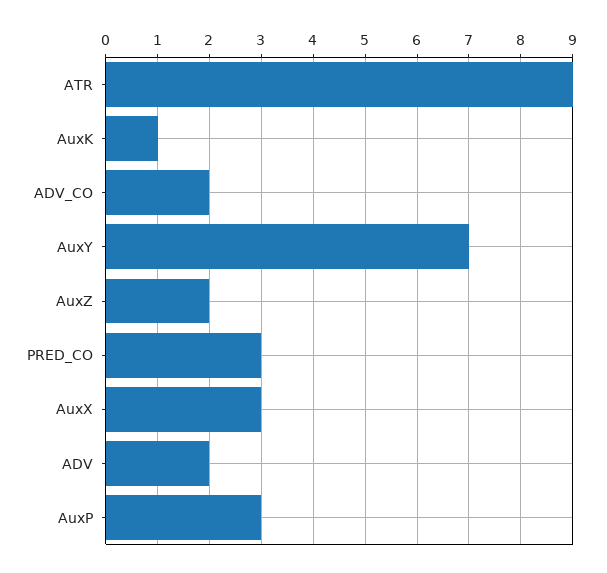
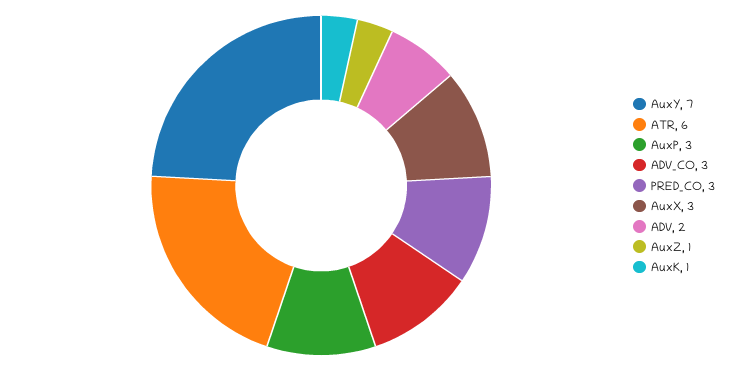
ATR: 9 -> 6
ADV_CO: 2 -> 3
AuxZ: 2 -> 1

